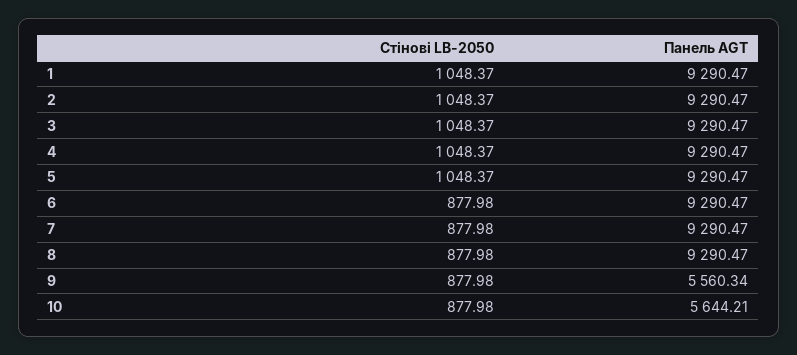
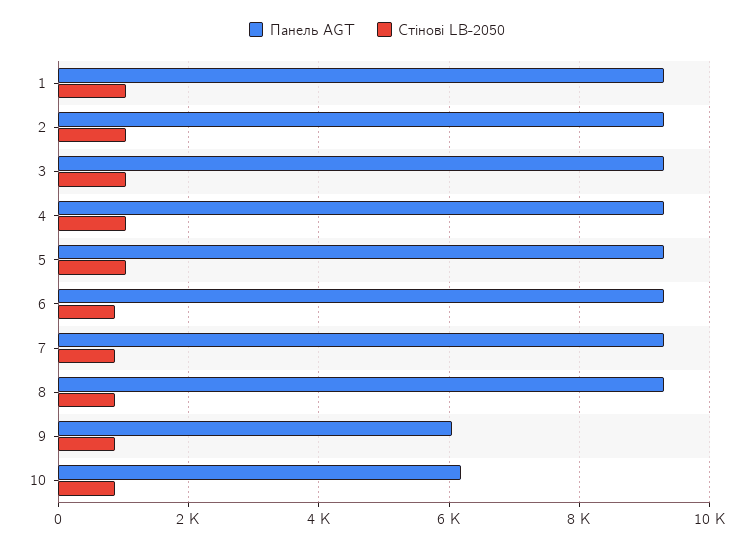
Панель AGT, 9: 5560.34 -> 6000
Панель AGT, 10: 5644.21 -> 6200

